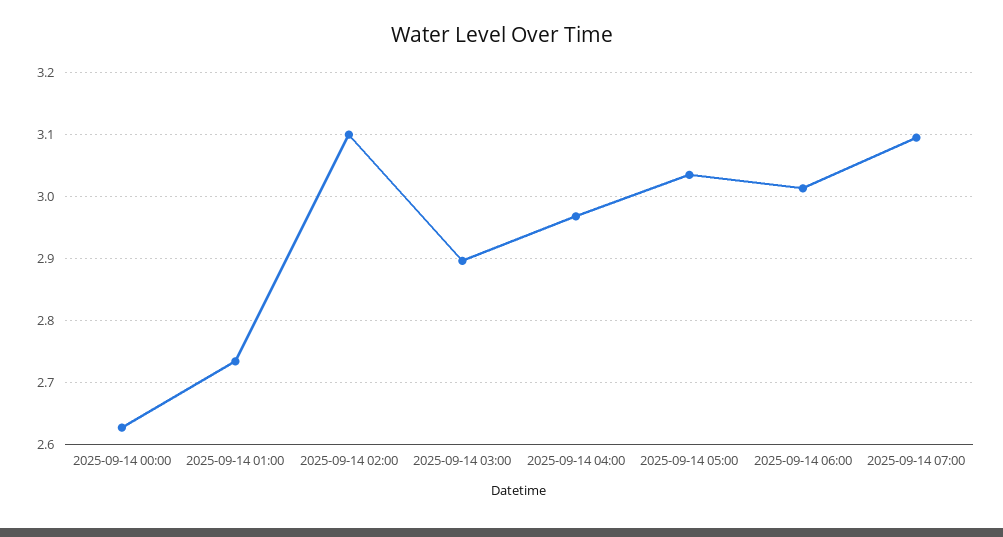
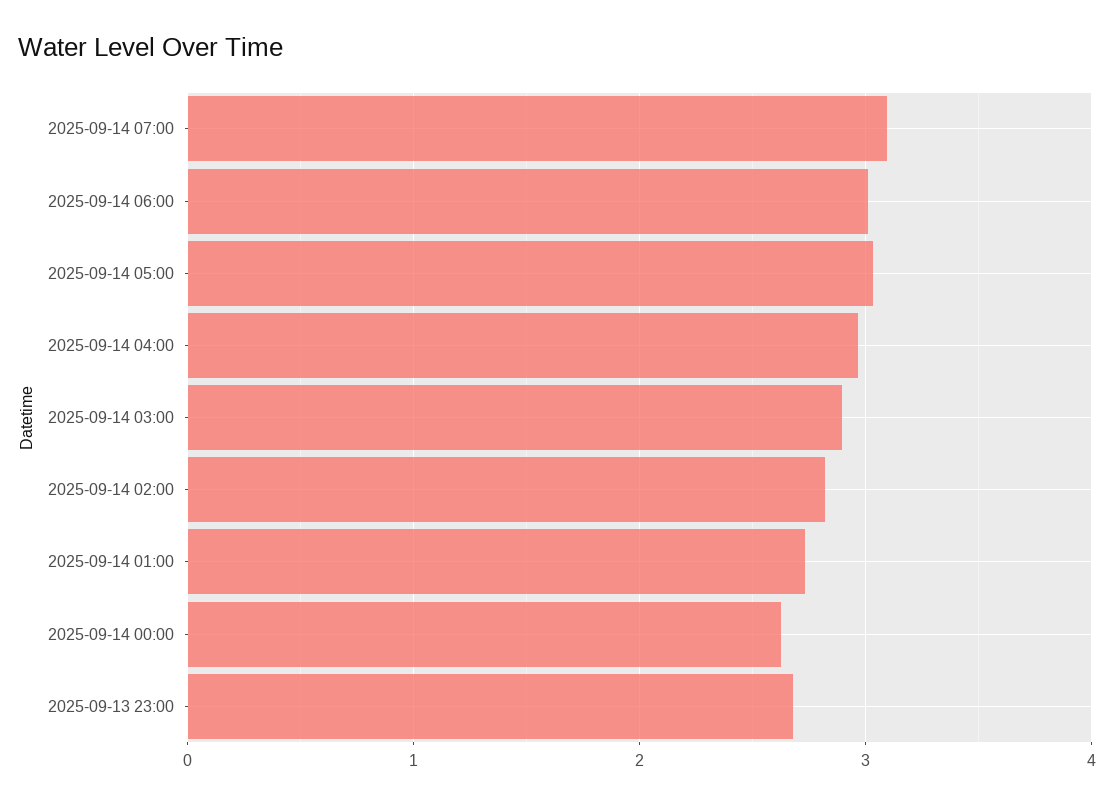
2025-09-14 02:00: 3.1 -> 2.8
2025-09-13 23:00: none -> 2.7

